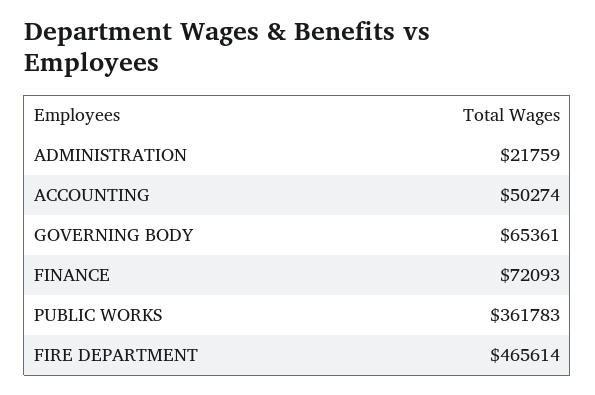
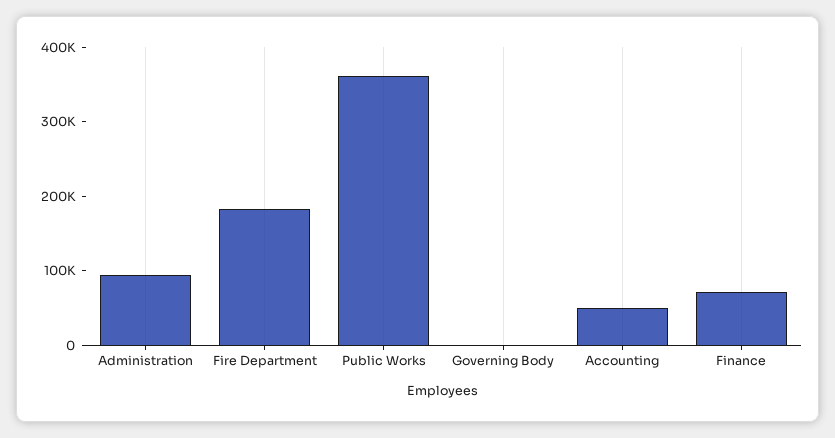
ADMINISTRATION: 21759 -> 100000
GOVERNING BODY: 65361 -> 0
FIRE DEPARTMENT: 465614 -> 180000

